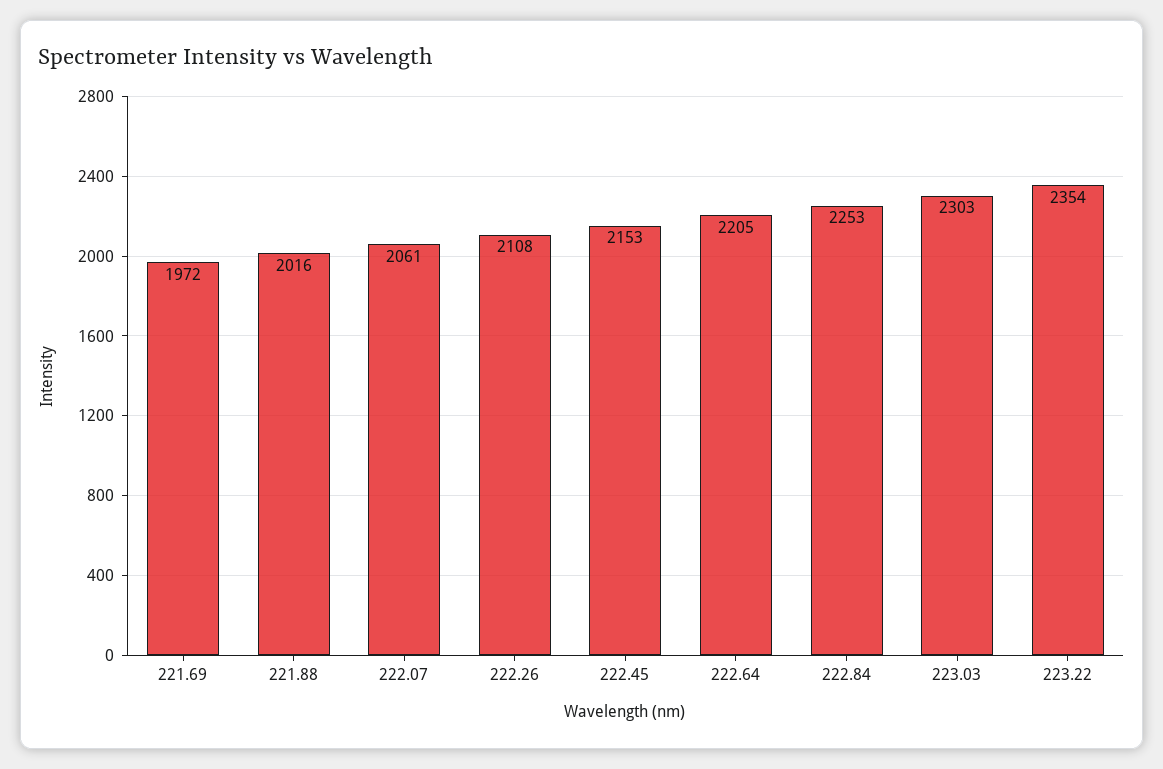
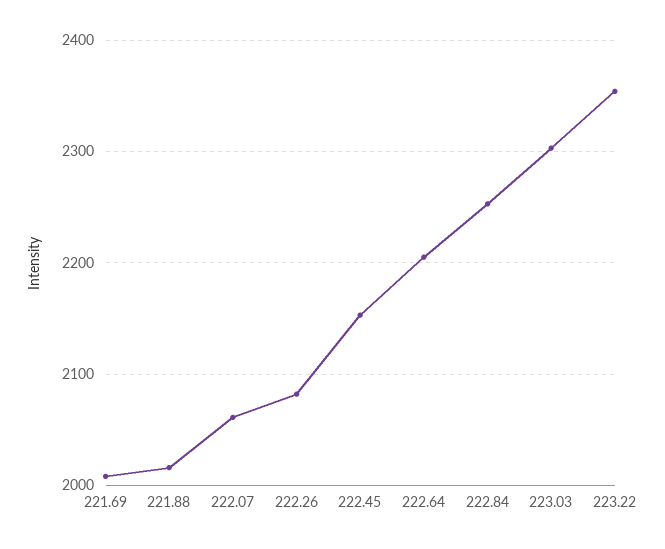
221.69: 1972 -> 2010
222.26: 2108 -> 2080

